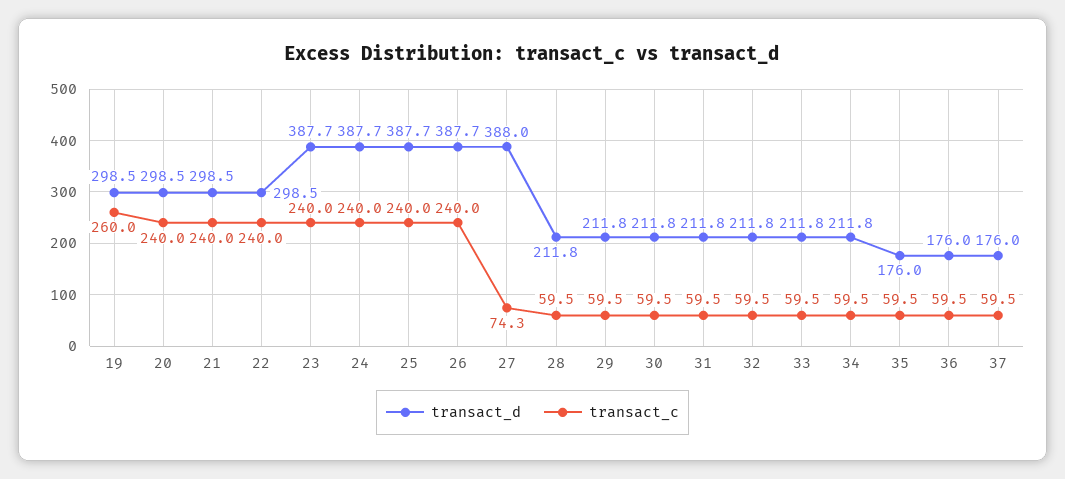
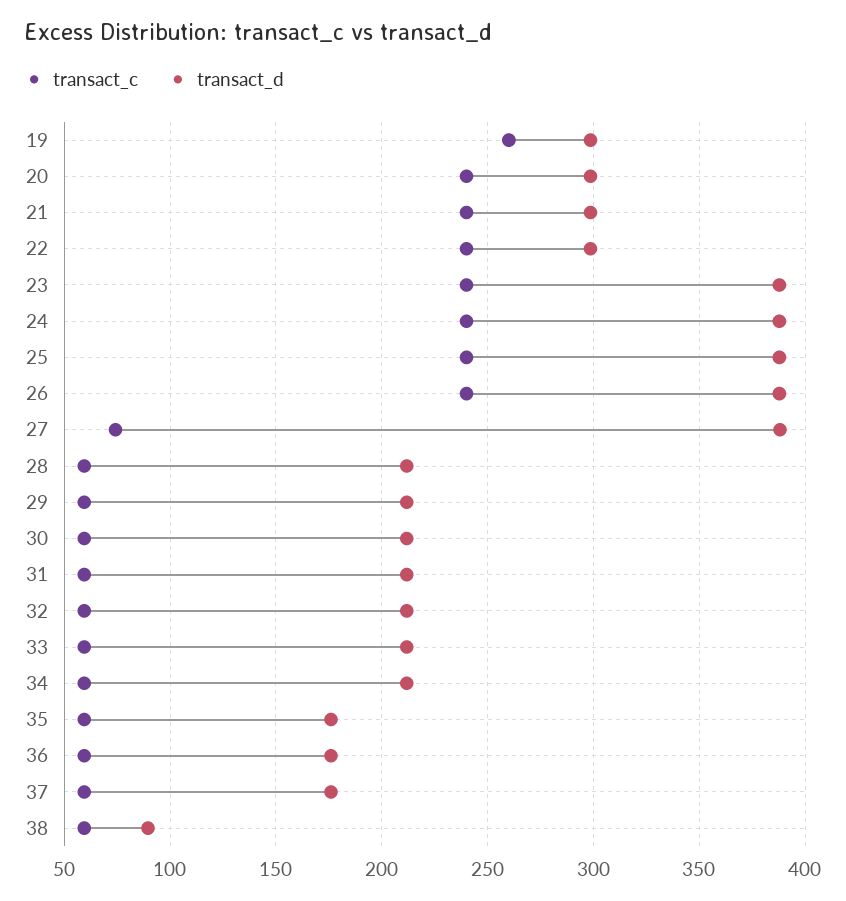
transact_c, 38: none -> 60
transact_d, 38: none -> 90

